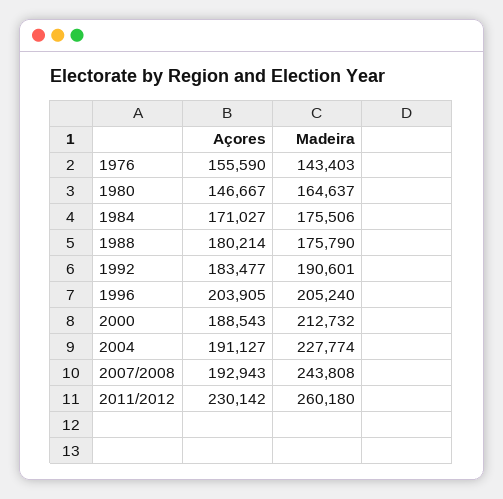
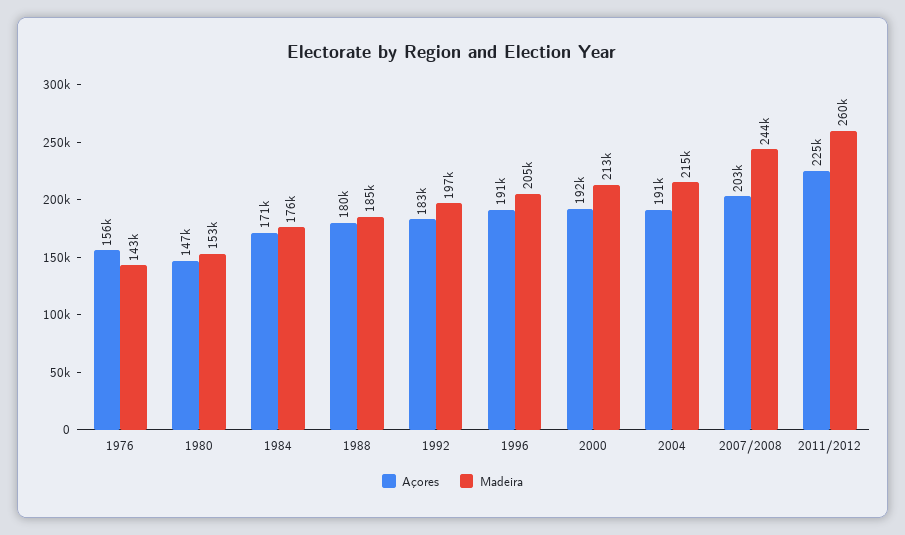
Madeira, 1980: 164637 -> 153000
Madeira, 1988: 175790 -> 185000
Madeira, 1992: 190601 -> 197000
Açores, 1996: 203905 -> 191000
Açores, 2000: 188543 -> 192000
Madeira, 2004: 227774 -> 215000
Açores, 2007/2008: 192943 -> 203000
Açores, 2011/2012: 230142 -> 225000

